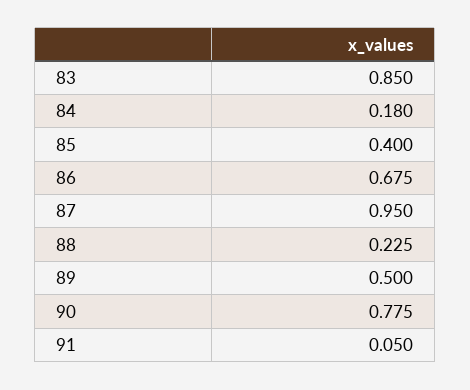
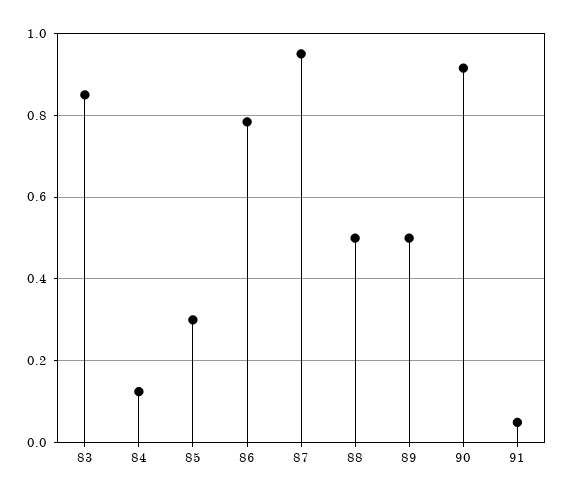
84: 0.18 -> 0.12
85: 0.4 -> 0.3
86: 0.675 -> 0.78
88: 0.225 -> 0.5
90: 0.775 -> 0.92

